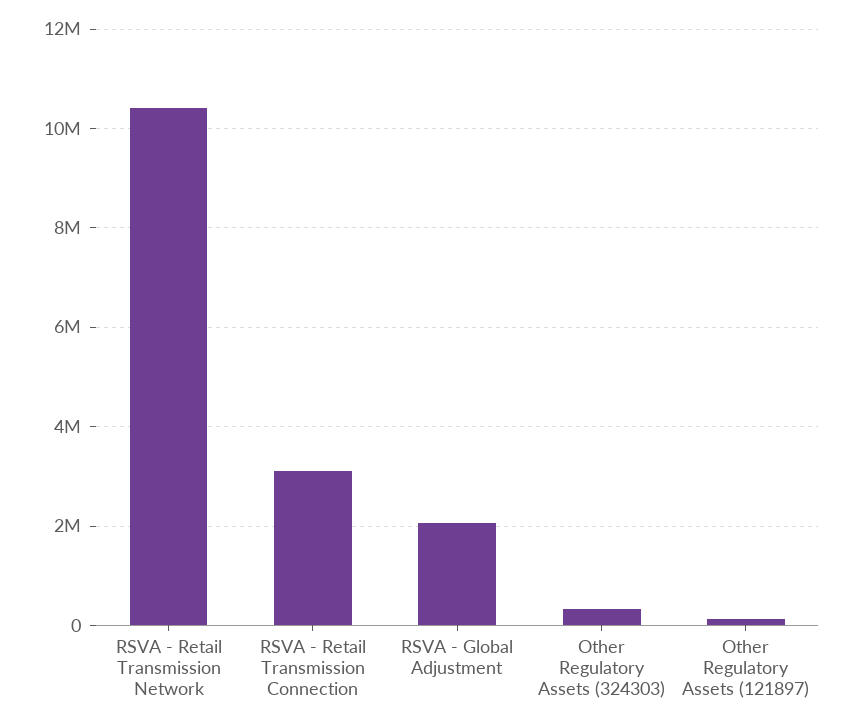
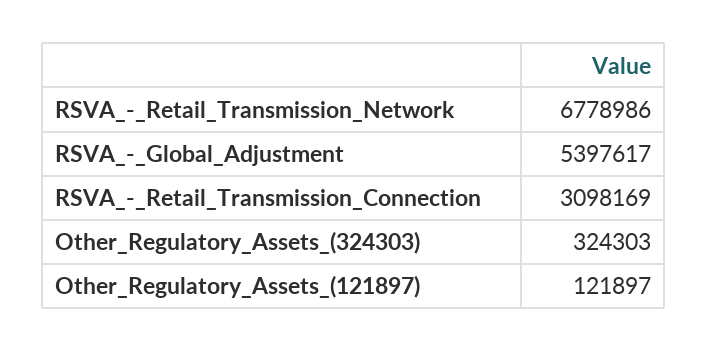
RSVA - Retail Transmission Network: 10400000 -> 6778986
RSVA - Global Adjustment: 2000000 -> 5397617

